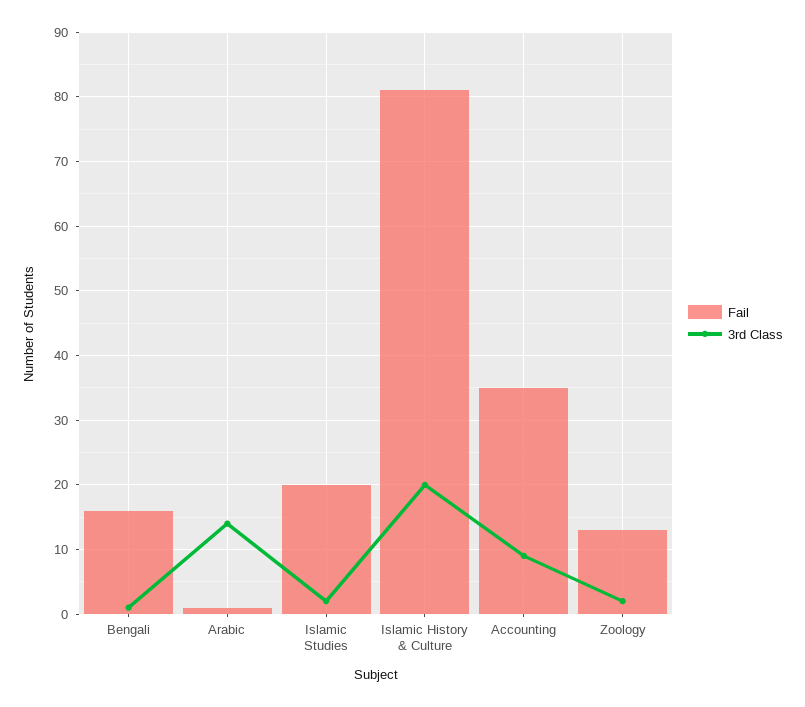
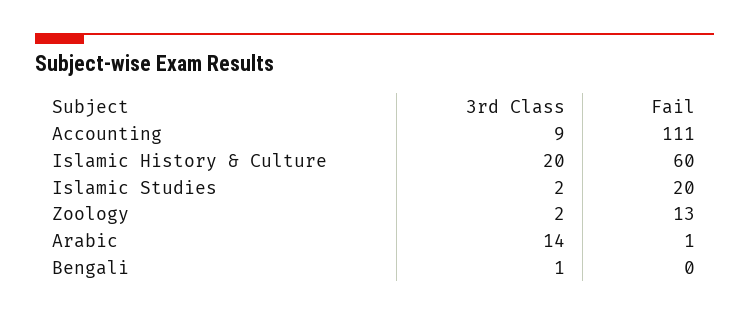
Fail, Bengali: 16 -> 0
Fail, Islamic History & Culture: 81 -> 60
Fail, Accounting: 35 -> 111

